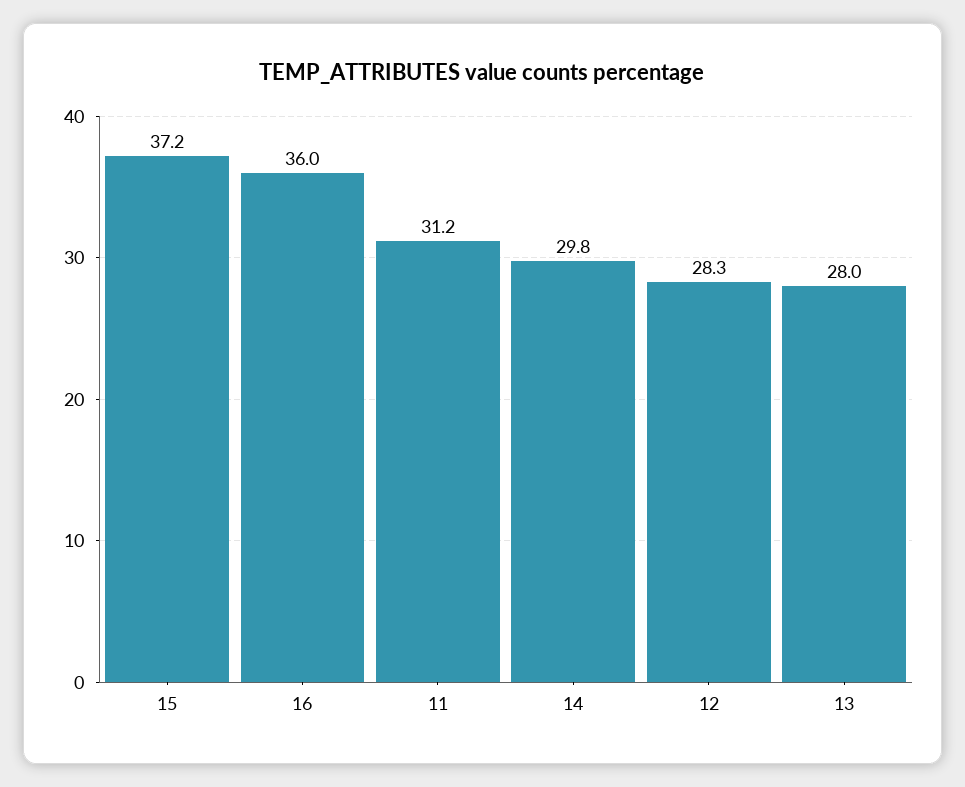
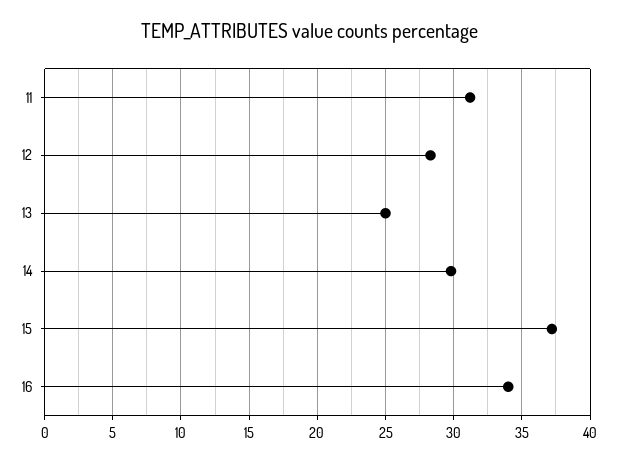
16: 36 -> 34
13: 28 -> 25

